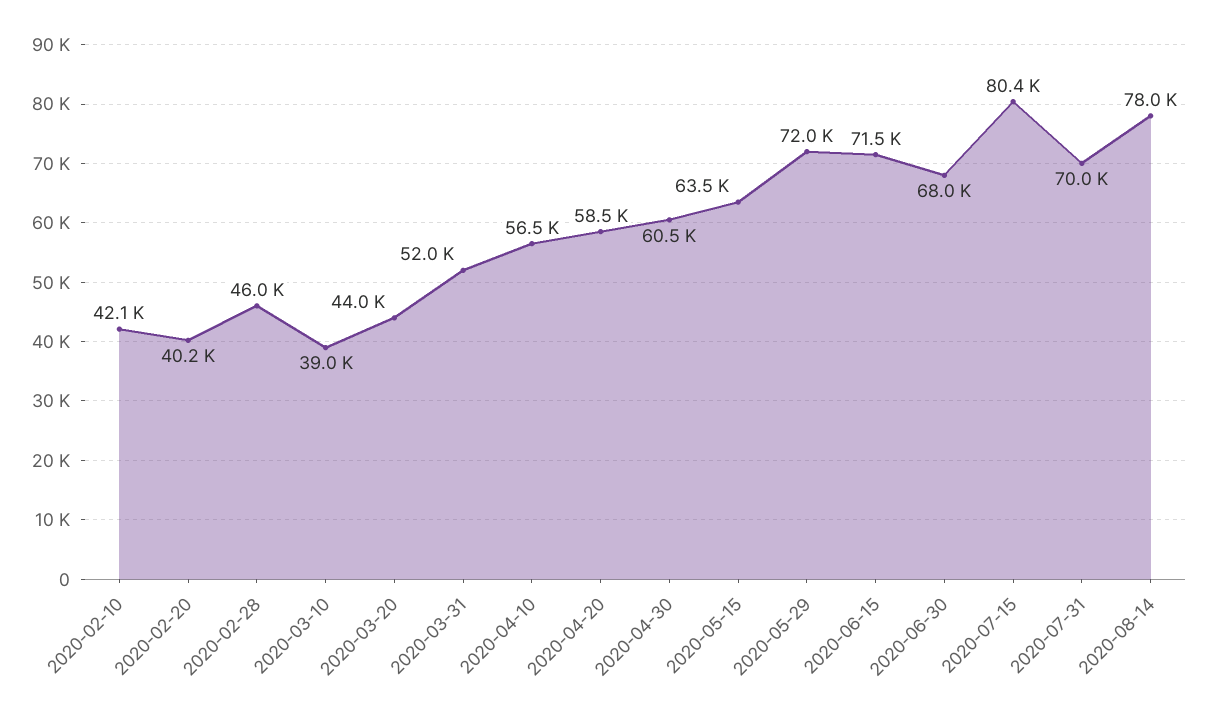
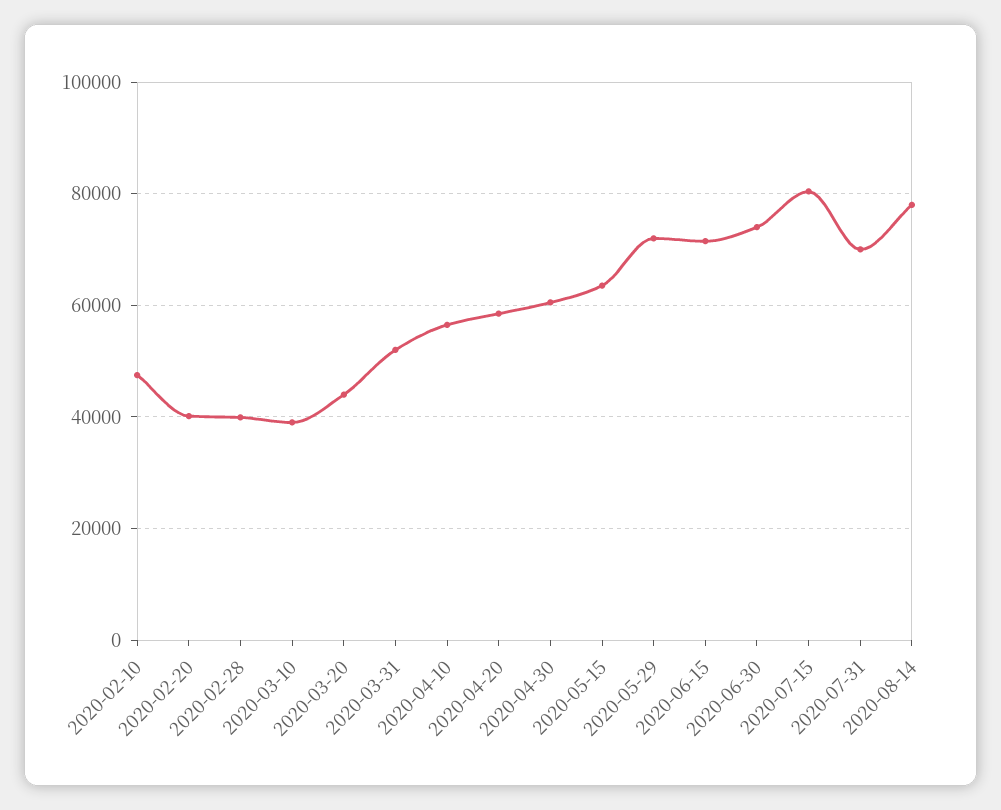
2020-02-10: 42100 -> 48000
2020-02-28: 46000 -> 40000
2020-06-30: 68000 -> 74000

